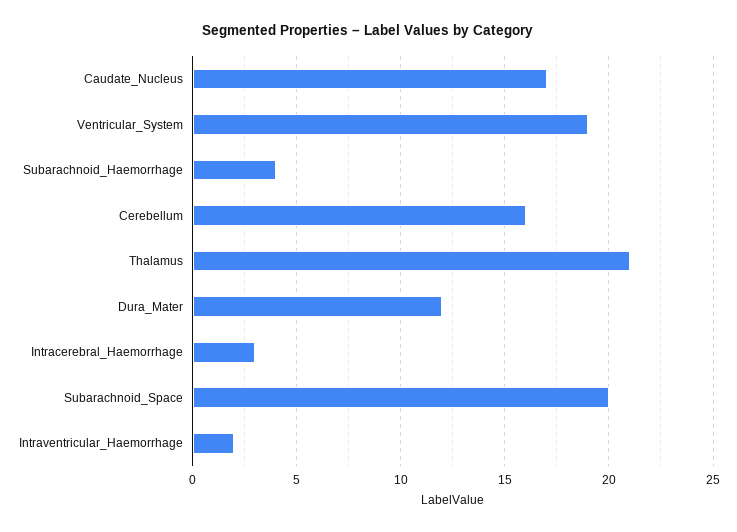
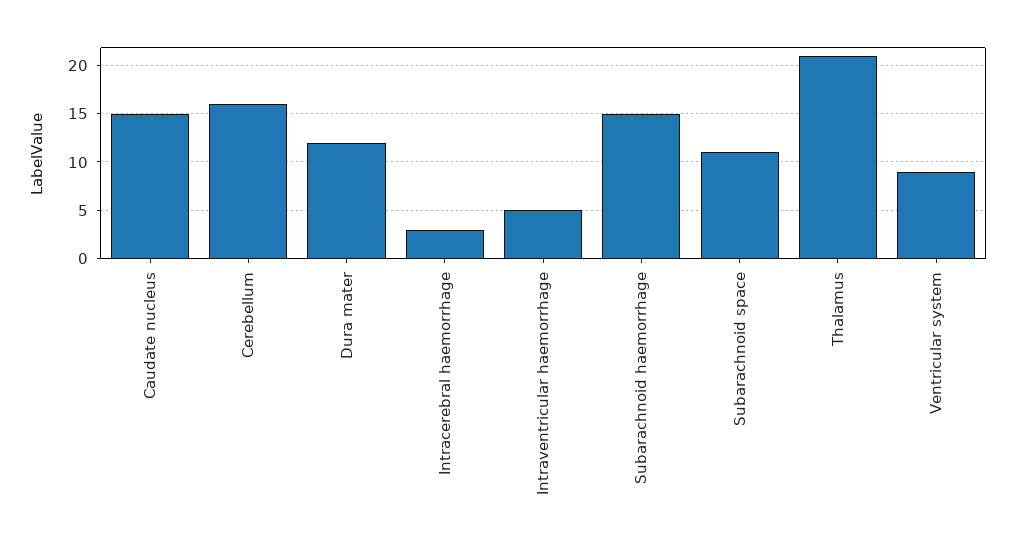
Caudate_Nucleus: 17 -> 15
Ventricular_System: 19 -> 9
Subarachnoid_Haemorrhage: 4 -> 15
Subarachnoid_Space: 20 -> 11
Intraventricular_Haemorrhage: 2 -> 5

